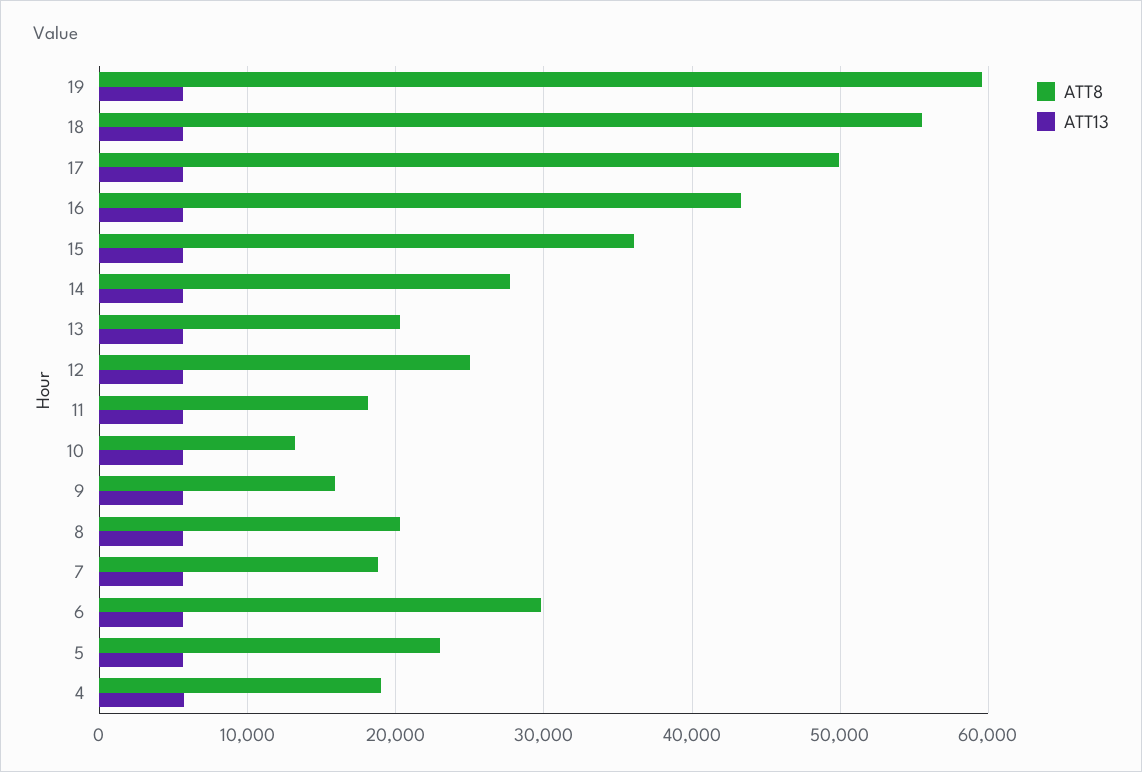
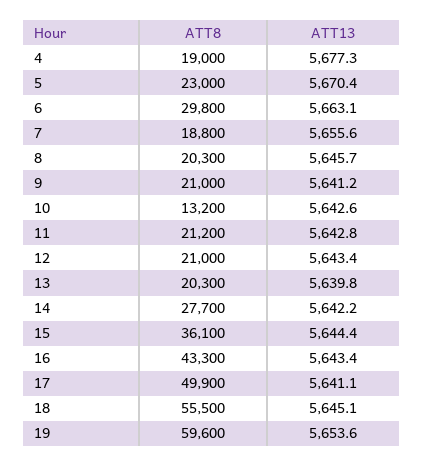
ATT8, 12: 25000 -> 21000
ATT8, 11: 18000 -> 21200
ATT8, 9: 16000 -> 21000

